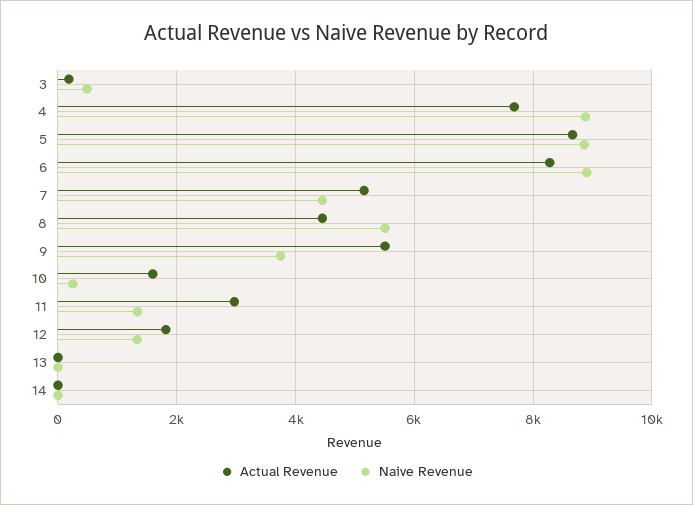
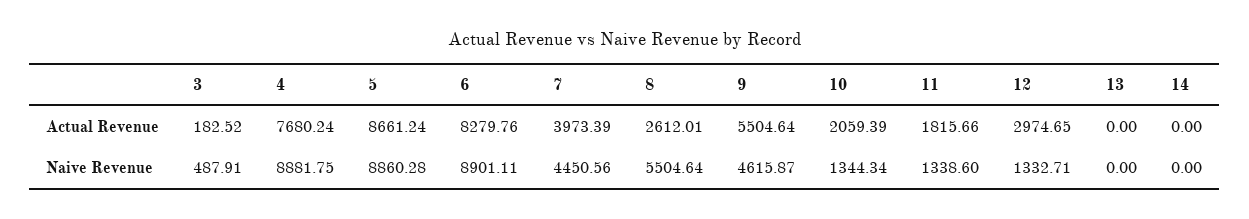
Actual Revenue, 7: 5200 -> 3973.39
Actual Revenue, 8: 4400 -> 2612.01
Naive Revenue, 9: 3800 -> 4615.87
Actual Revenue, 10: 1600 -> 2059.39
Naive Revenue, 10: 200 -> 1344.34
Actual Revenue, 11: 3000 -> 1815.66
Actual Revenue, 12: 1800 -> 2974.65

